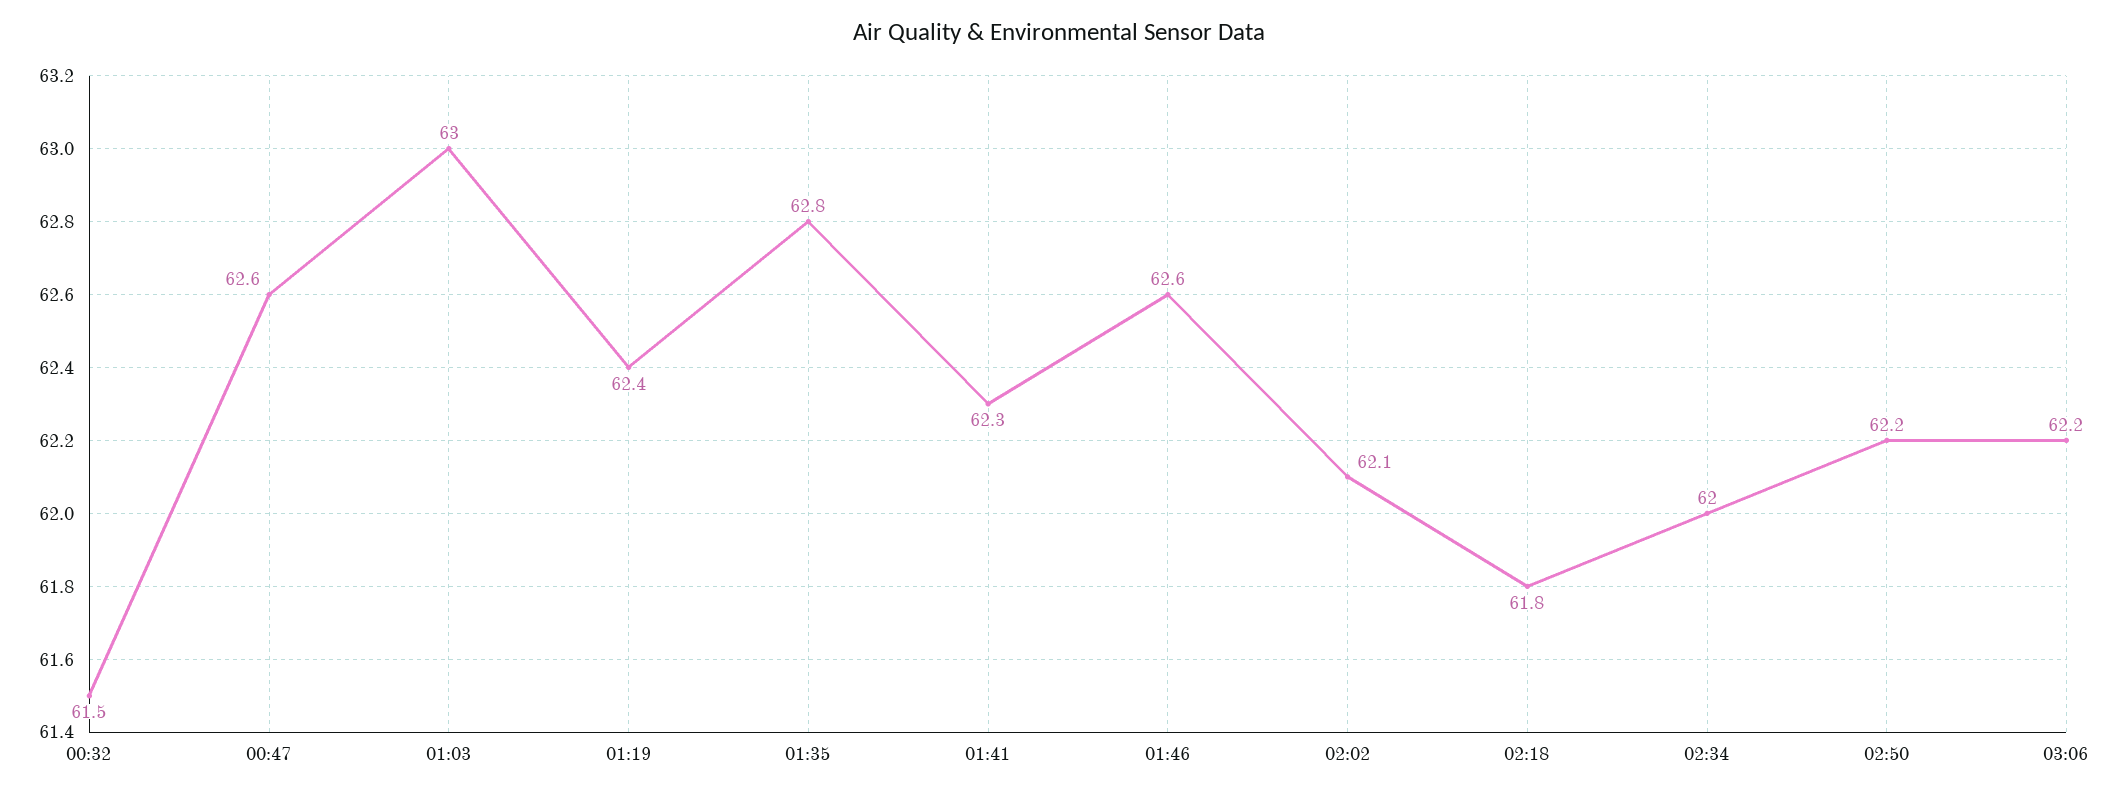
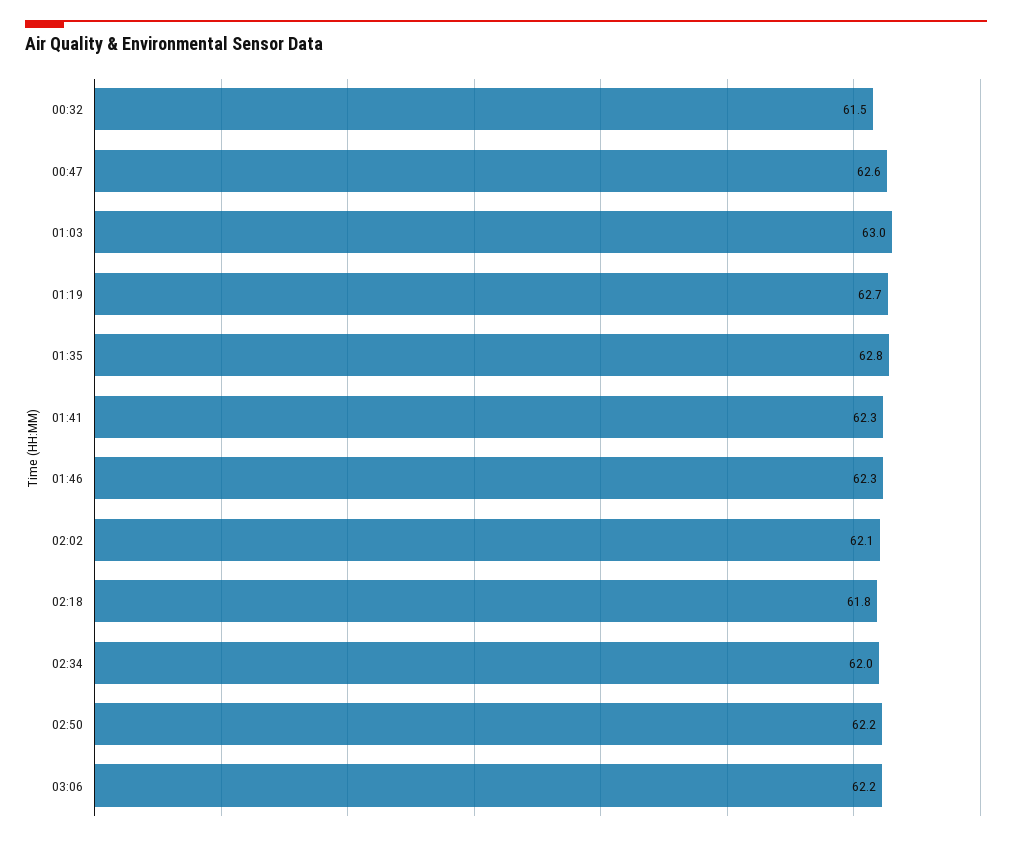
01:19: 62.4 -> 62.7
01:46: 62.6 -> 62.3

